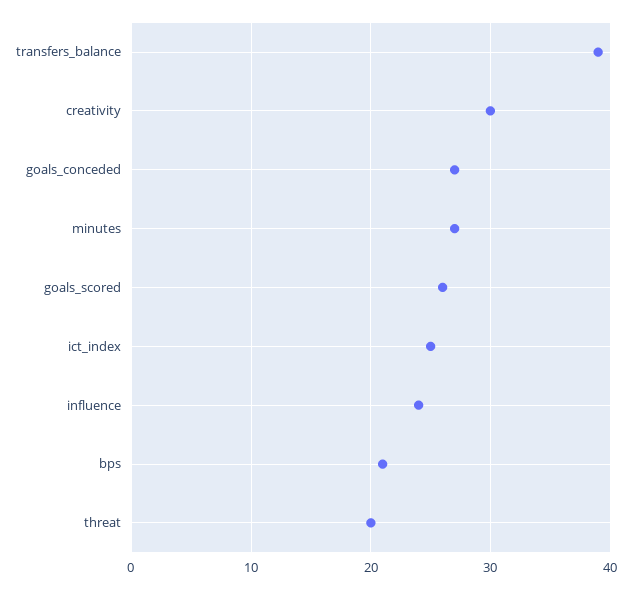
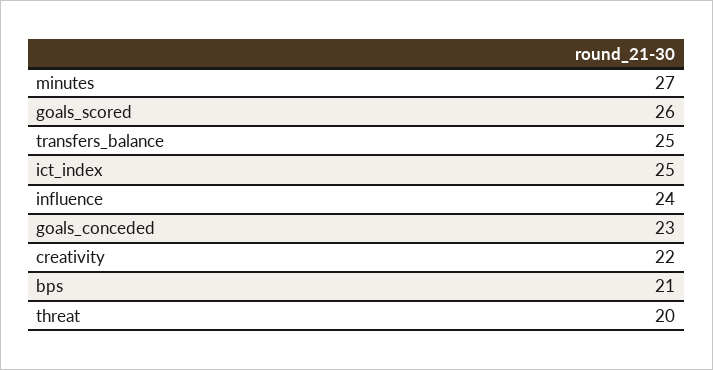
transfers_balance: 39 -> 25
creativity: 30 -> 22
goals_conceded: 27 -> 23

